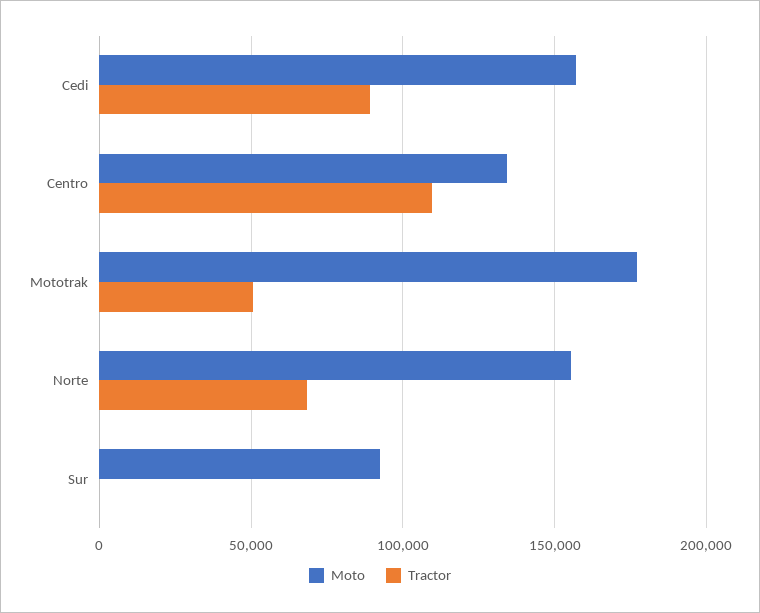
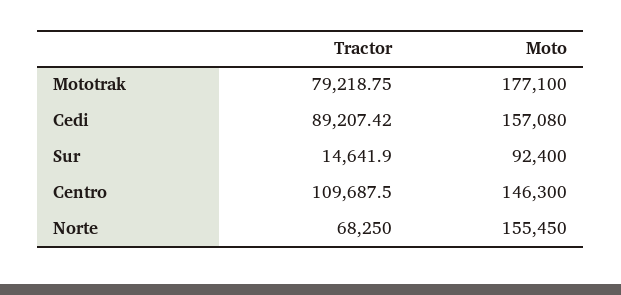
Moto, Centro: 135000 -> 146300
Tractor, Mototrak: 50000 -> 79218.75
Tractor, Sur: 0 -> 14641.9

